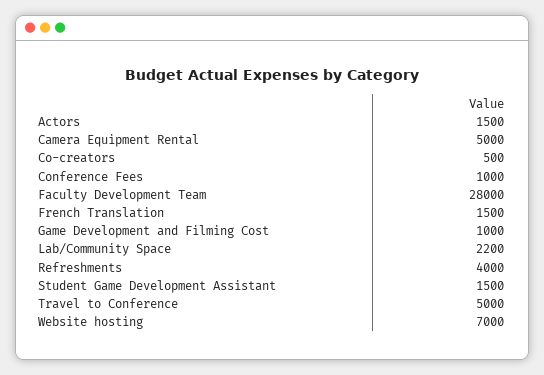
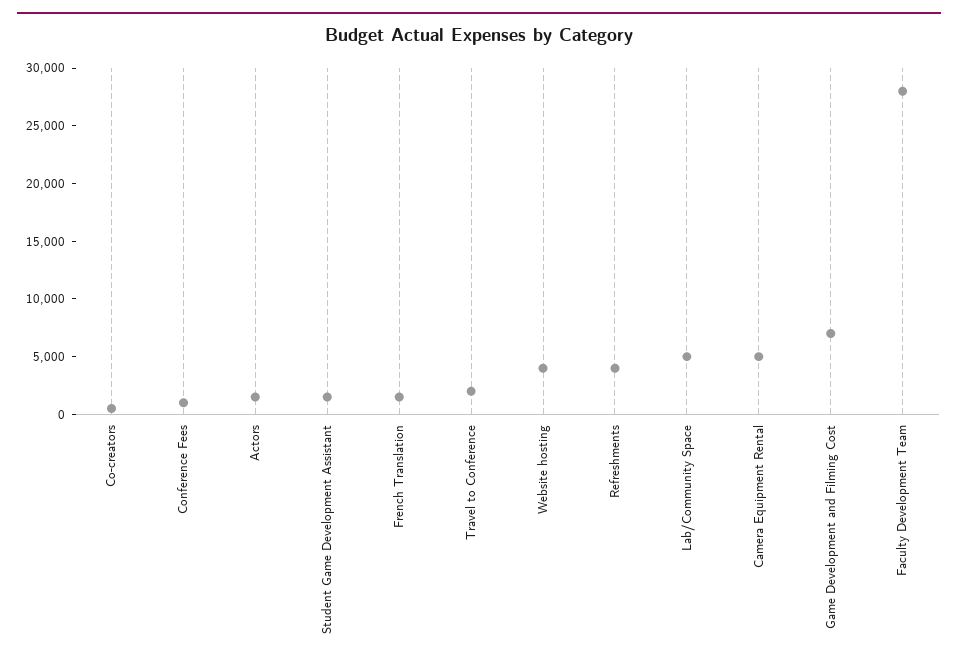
Game Development and Filming Cost: 1000 -> 7000
Lab/Community Space: 2200 -> 5000
Travel to Conference: 5000 -> 2000
Website hosting: 7000 -> 4000

